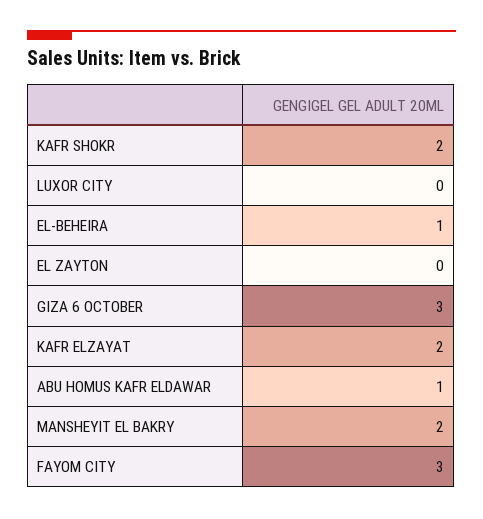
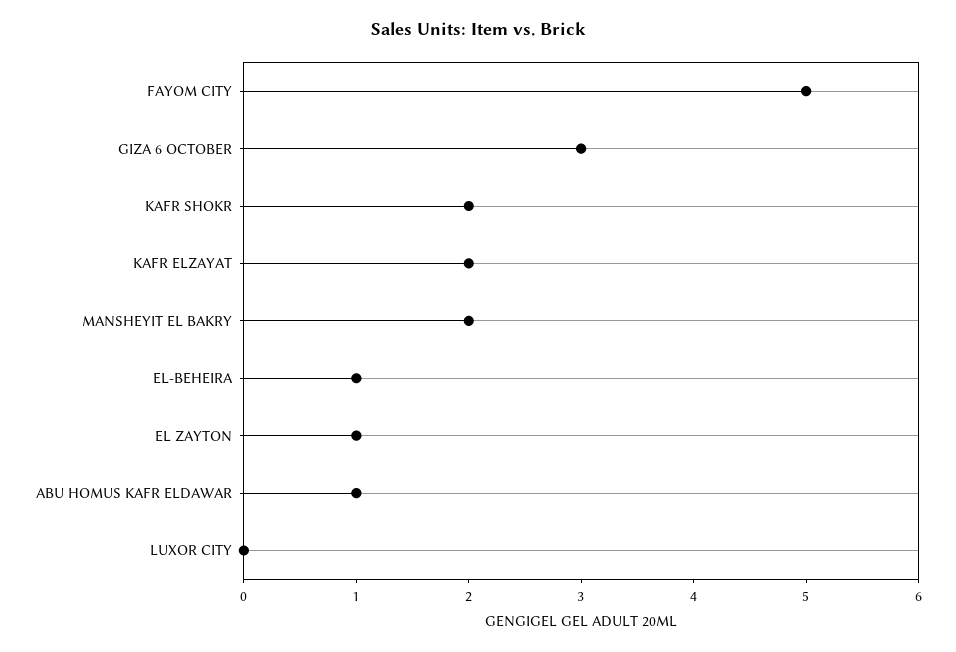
EL ZAYTON: 0 -> 1
FAYOM CITY: 3 -> 5

